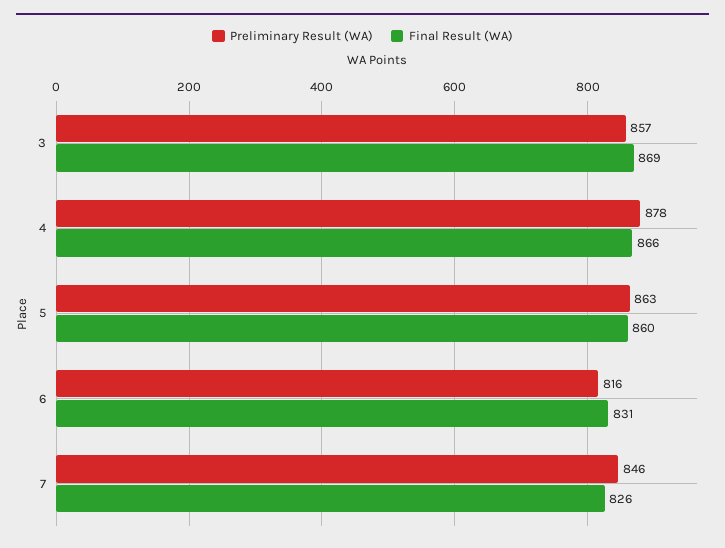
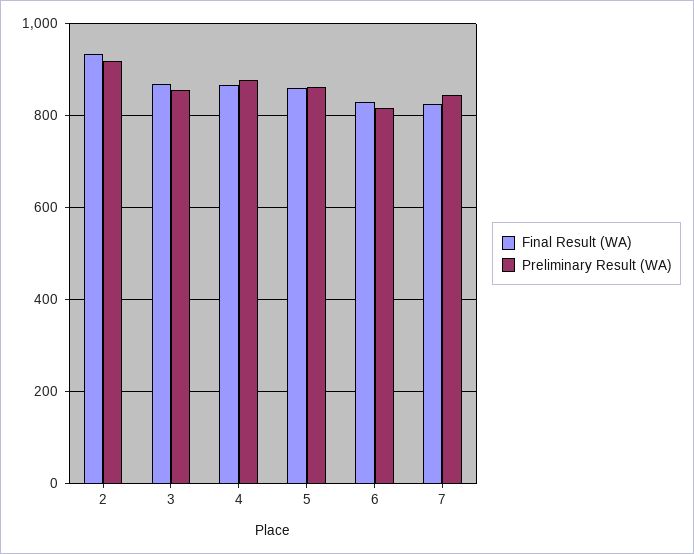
Final Result (WA), 2: none -> 940
Preliminary Result (WA), 2: none -> 920

